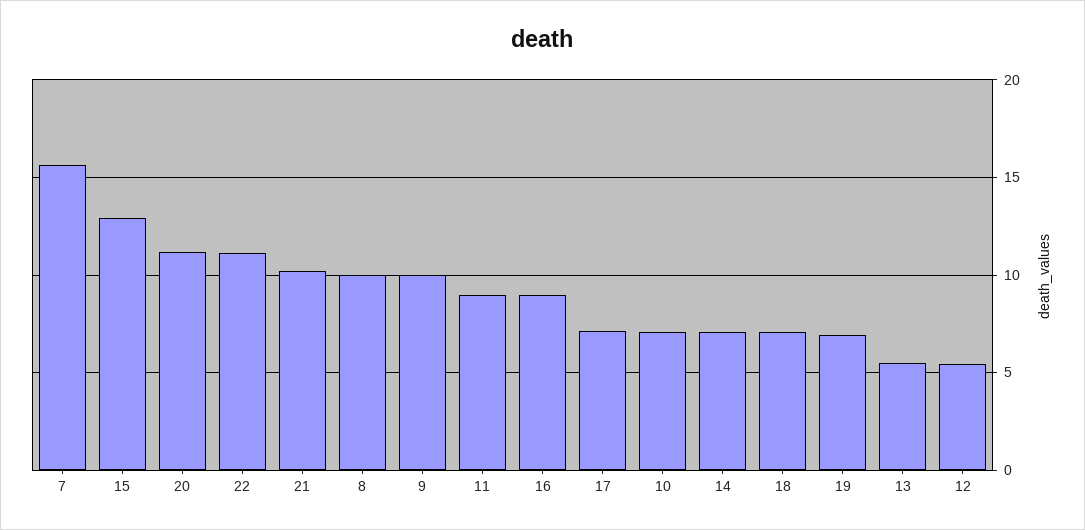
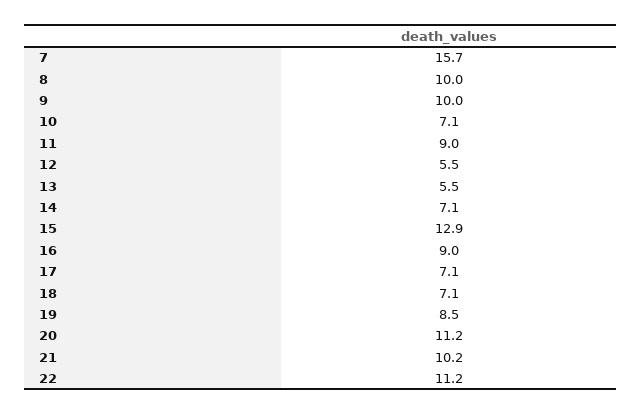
19: 7 -> 8.5

